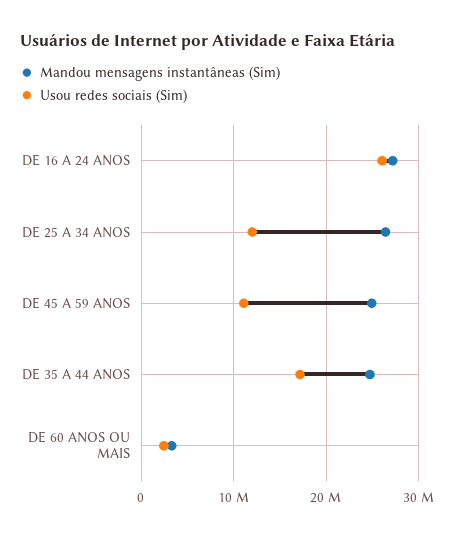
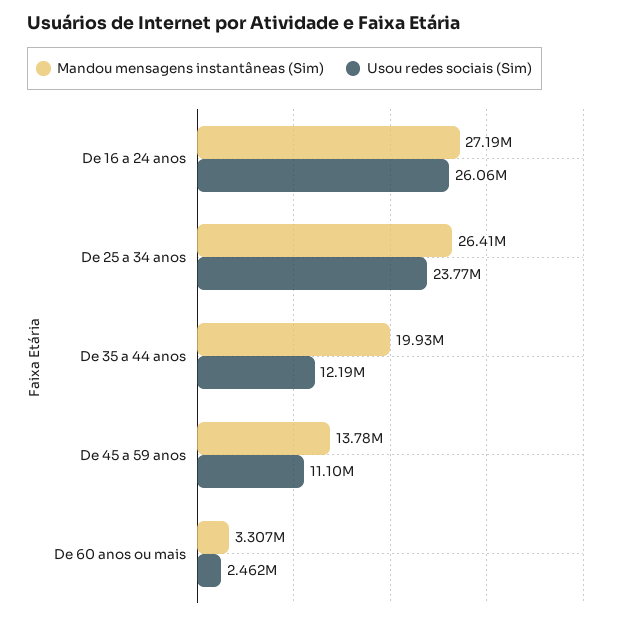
Usou redes sociais (Sim), DE 25 A 34 ANOS: 12000000 -> 23770000
Mandou mensagens instantâneas (Sim), DE 45 A 59 ANOS: 25000000 -> 13780000
Mandou mensagens instantâneas (Sim), DE 35 A 44 ANOS: 25000000 -> 19930000
Usou redes sociais (Sim), DE 35 A 44 ANOS: 17000000 -> 12190000

